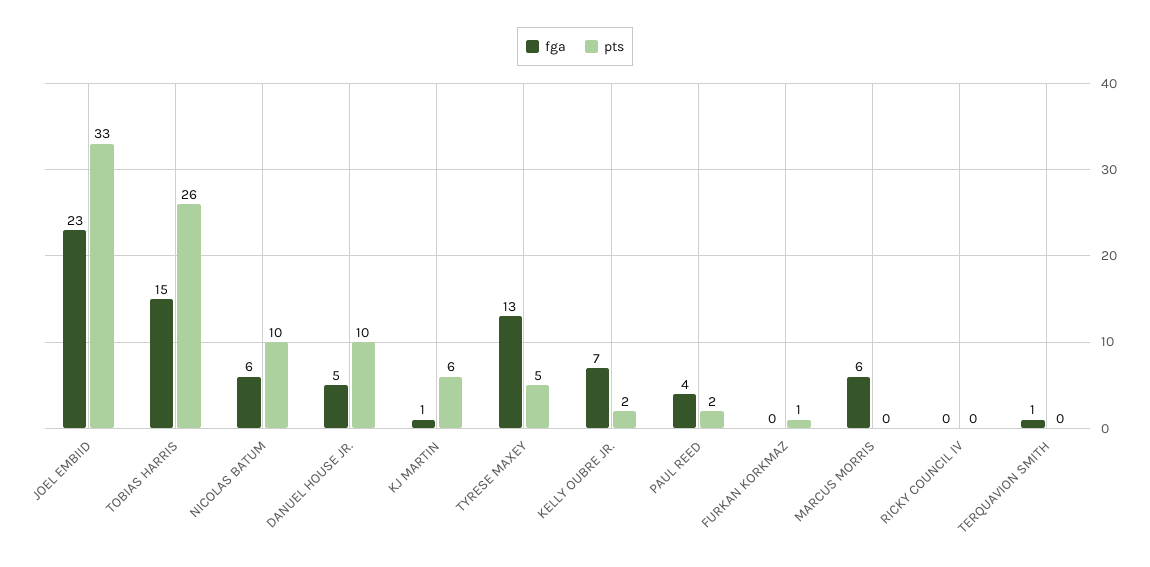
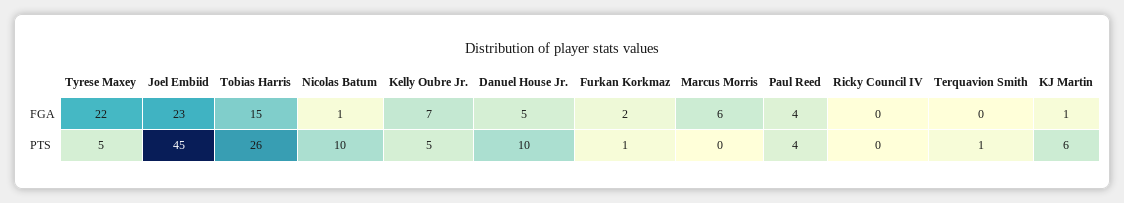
pts, JOEL EMBIID: 33 -> 45
fga, NICOLAS BATUM: 6 -> 1
fga, TYRESE MAXEY: 13 -> 22
pts, KELLY OUBRE JR.: 2 -> 5
pts, PAUL REED: 2 -> 4
fga, FURKAN KORKMAZ: 0 -> 2
fga, TERQUAVION SMITH: 1 -> 0
pts, TERQUAVION SMITH: 0 -> 1

